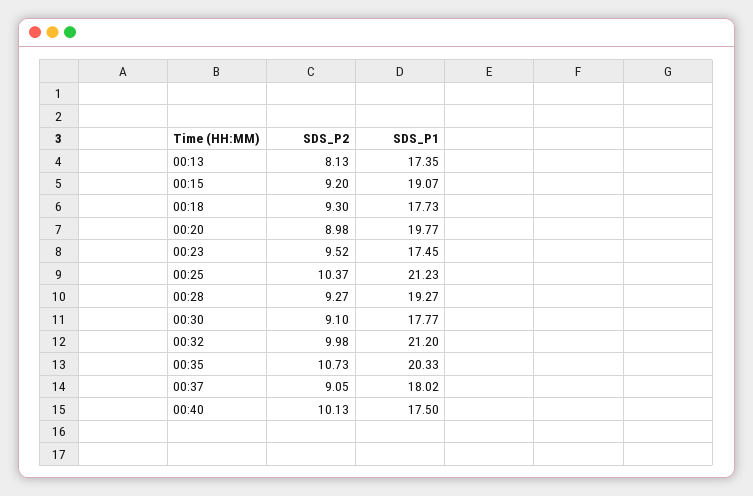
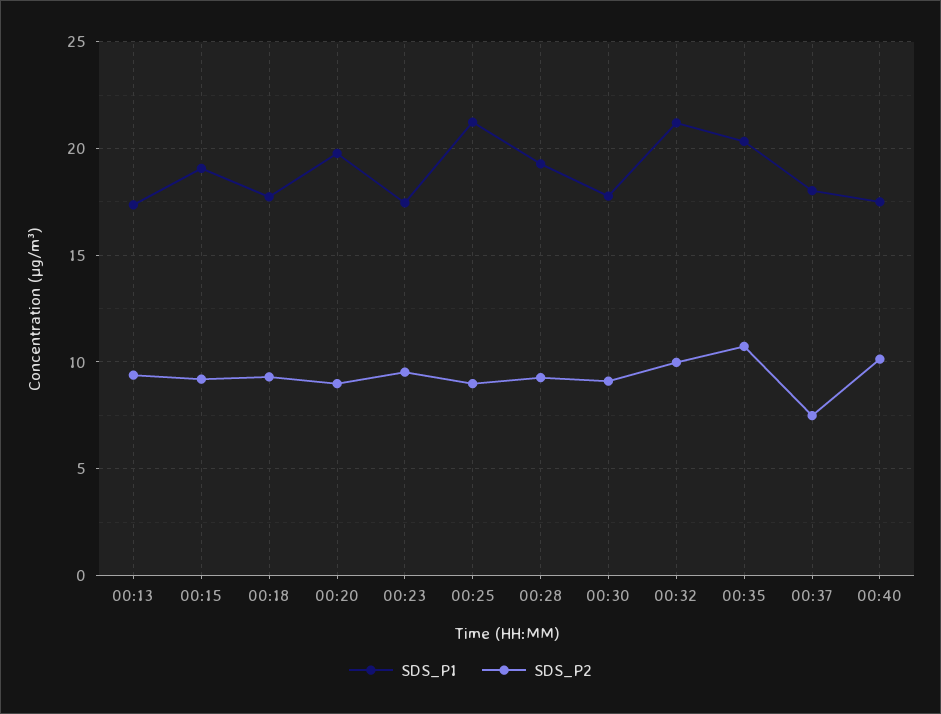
SDS_P2, 00:13: 8.13 -> 9.5
SDS_P2, 00:25: 10.37 -> 9
SDS_P2, 00:37: 9.05 -> 7.5

